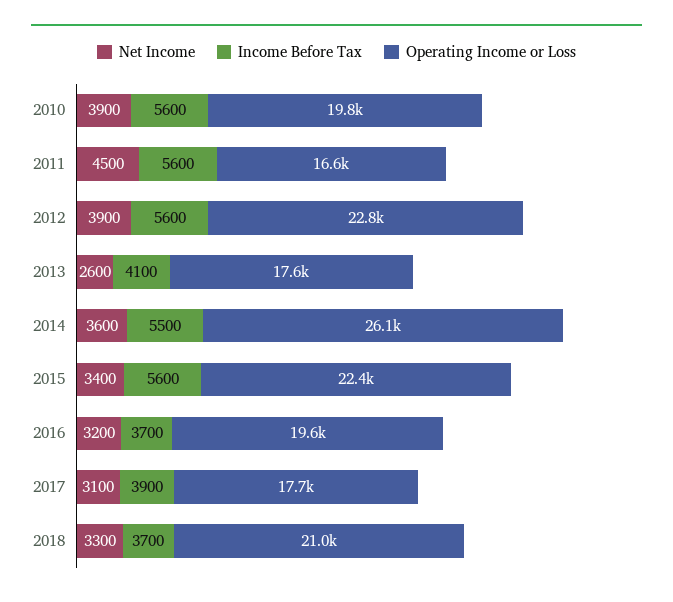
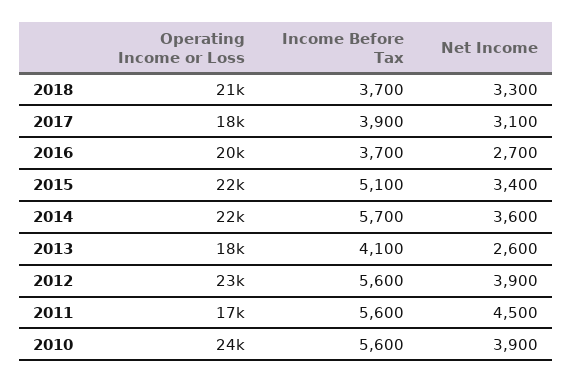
Operating Income or Loss, 2010: 19800 -> 24000
Income Before Tax, 2014: 5500 -> 5700
Operating Income or Loss, 2014: 26100 -> 22000
Income Before Tax, 2015: 5600 -> 5100
Net Income, 2016: 3200 -> 2700

